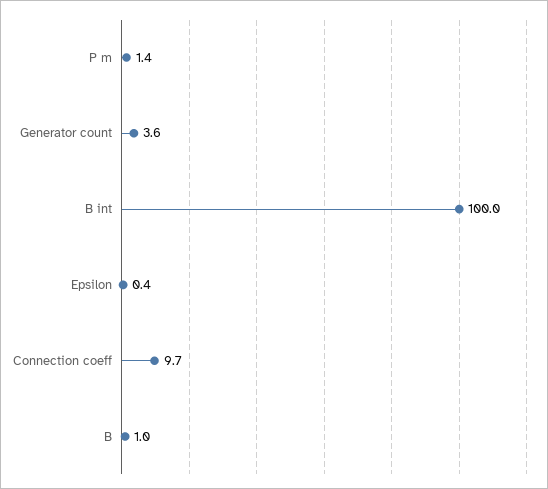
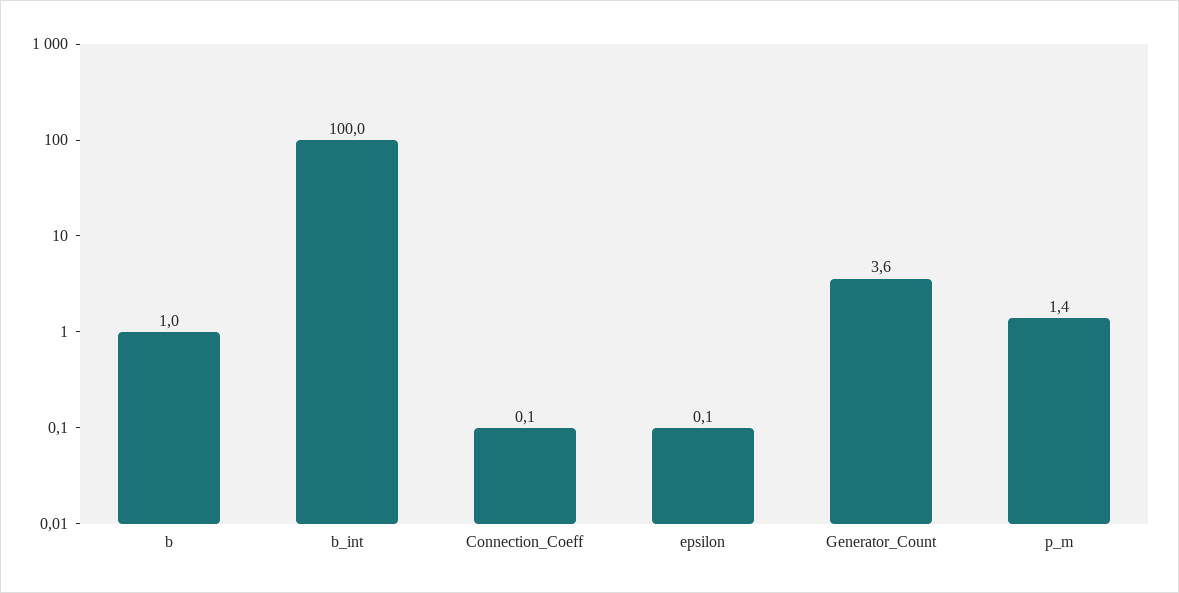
Epsilon: 0.4 -> 0.1
Connection coeff: 9.7 -> 0.1

